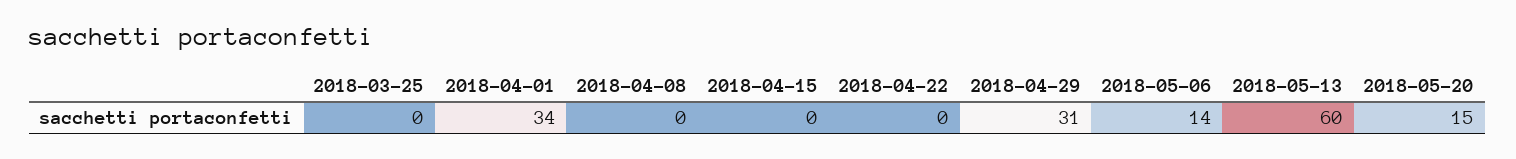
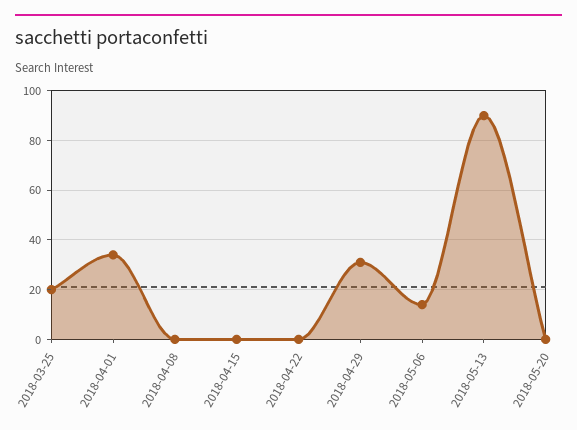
2018-03-25: 0 -> 20
2018-05-13: 60 -> 90
2018-05-20: 15 -> 0

